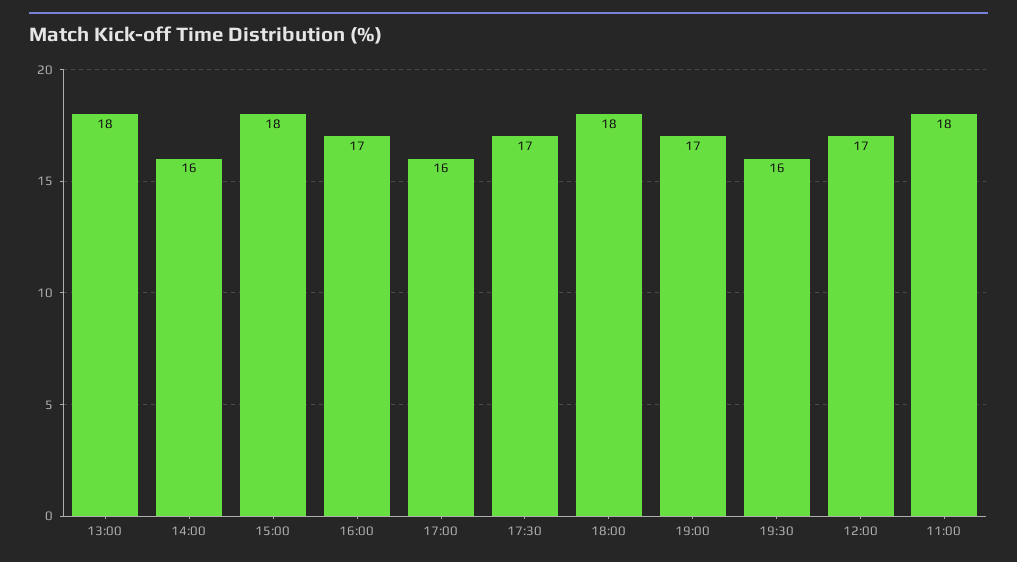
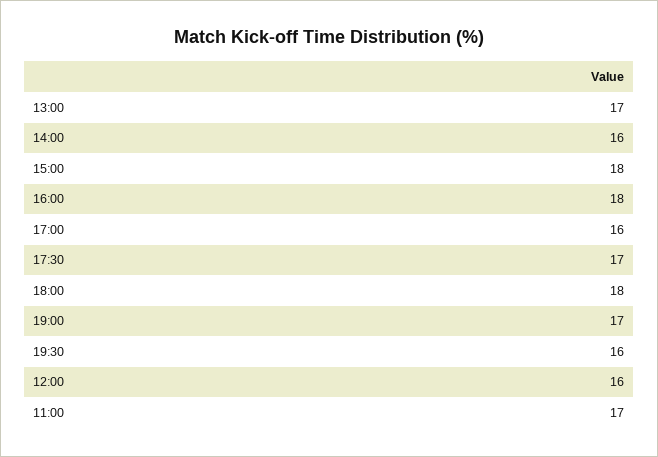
13:00: 18 -> 17
16:00: 17 -> 18
12:00: 17 -> 16
11:00: 18 -> 17

